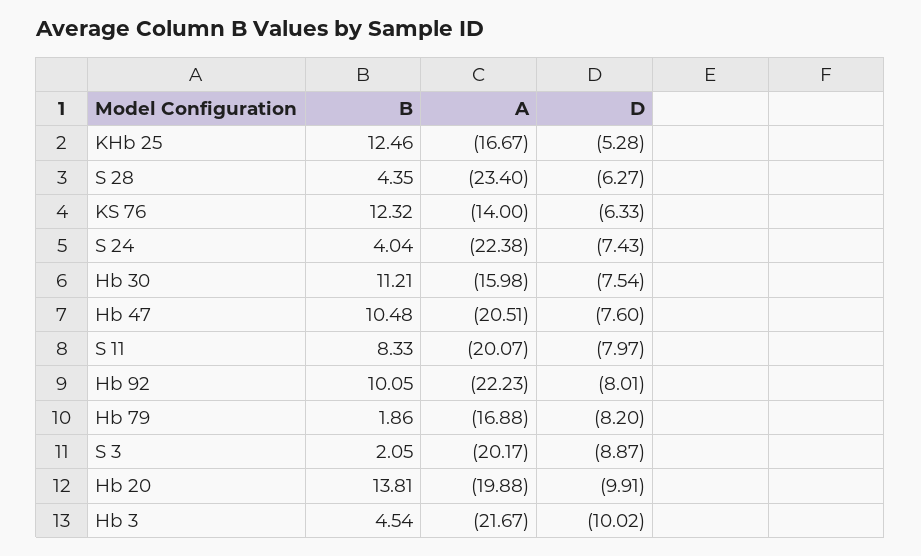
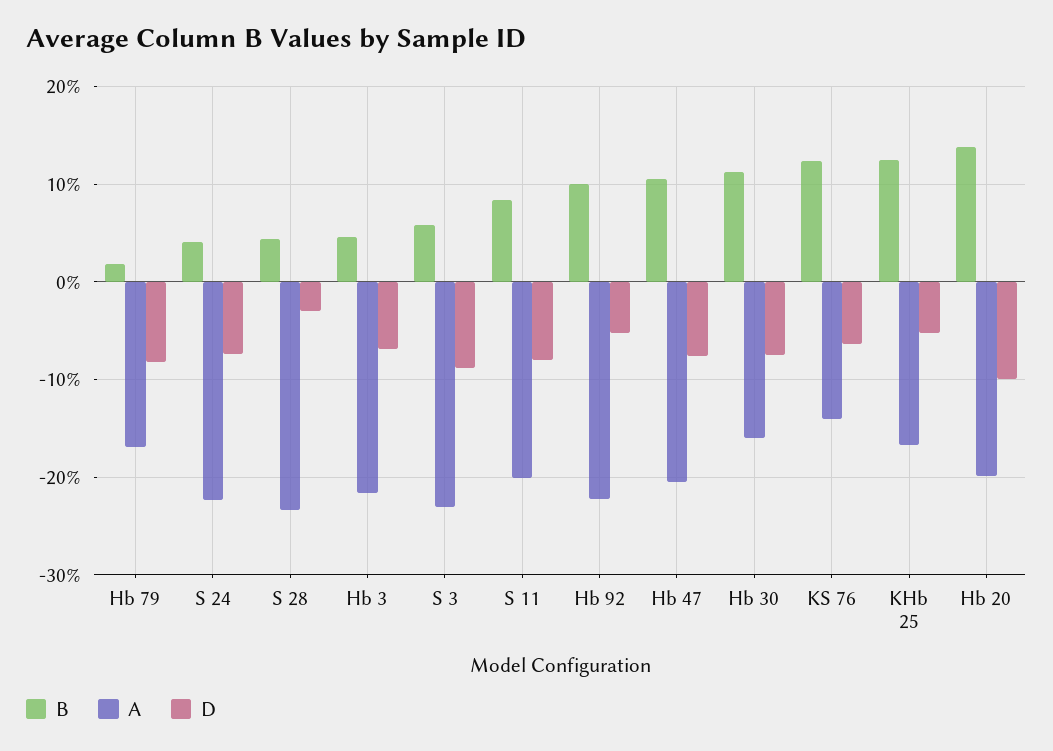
D, S 28: -6.27 -> -3
D, Hb 92: -8.01 -> -5
B, S 3: 2.05 -> 6
A, S 3: -20.17 -> -23
D, Hb 3: -10.02 -> -7

